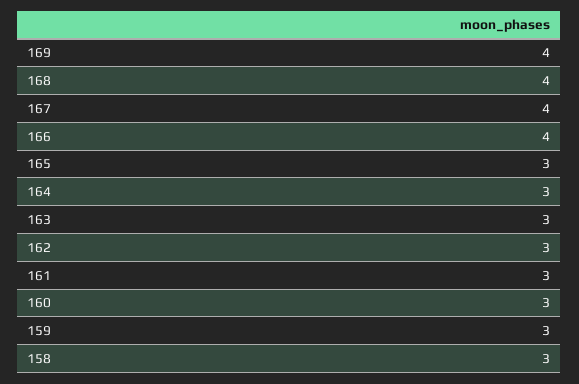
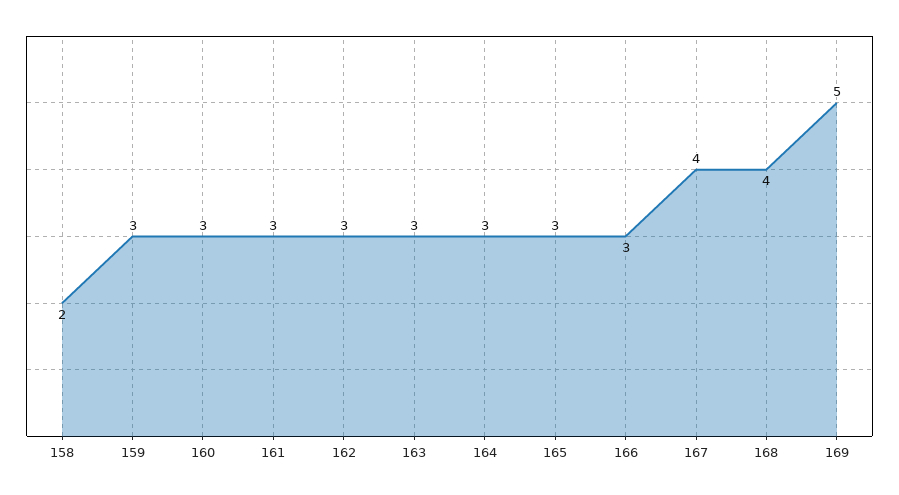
169: 4 -> 5
166: 4 -> 3
158: 3 -> 2

